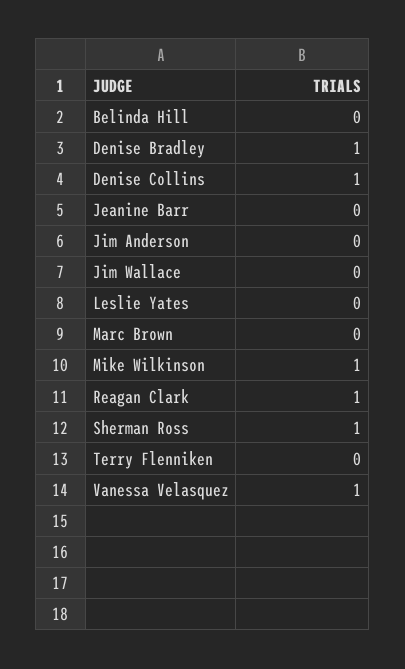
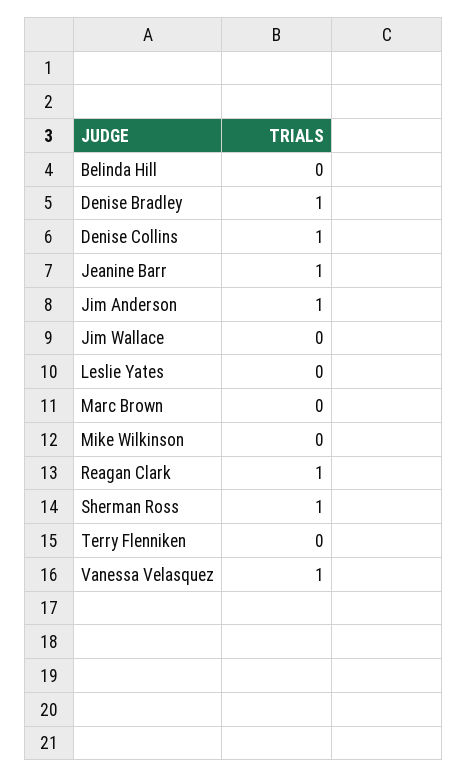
Jeanine Barr: 0 -> 1
Jim Anderson: 0 -> 1
Mike Wilkinson: 1 -> 0

